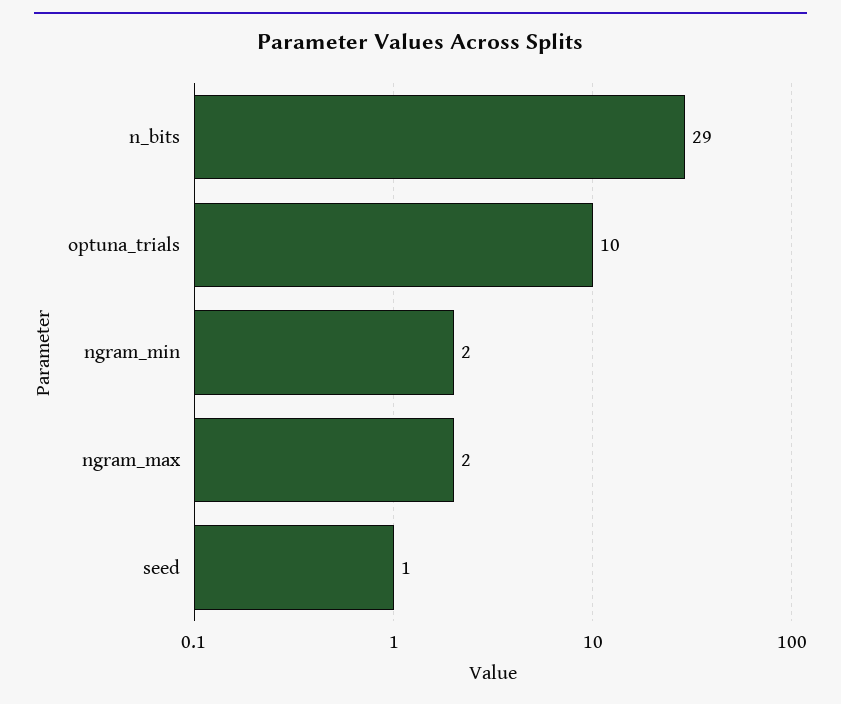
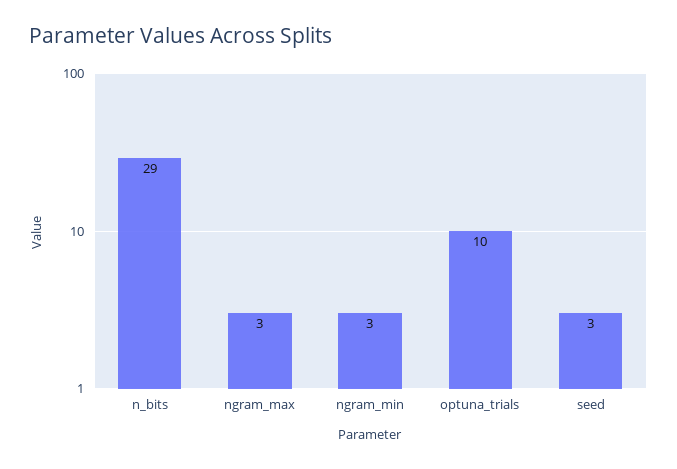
ngram_min: 2 -> 3
ngram_max: 2 -> 3
seed: 1 -> 3

